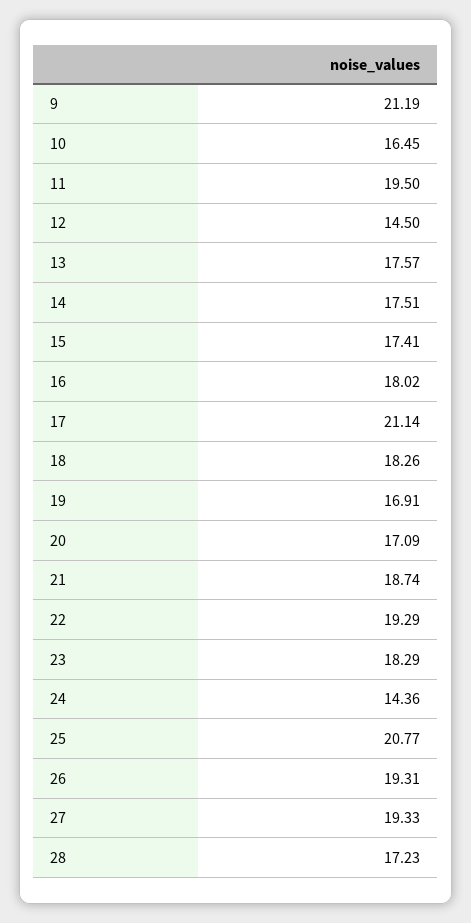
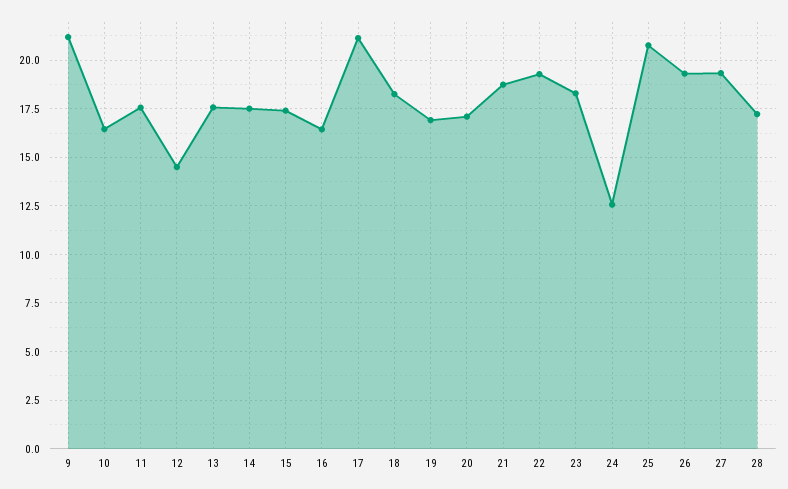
11: 19.5 -> 17.5
16: 18.02 -> 16.5
24: 14.36 -> 12.5

